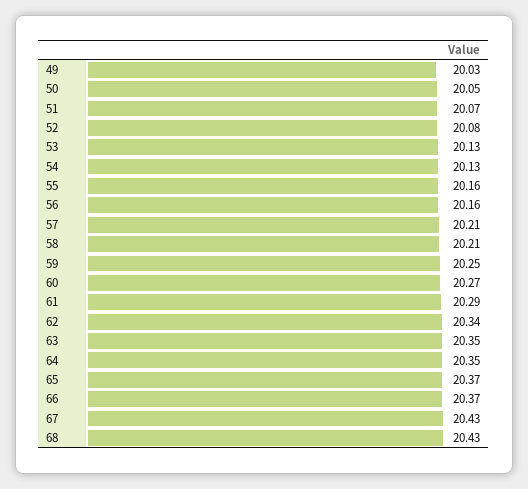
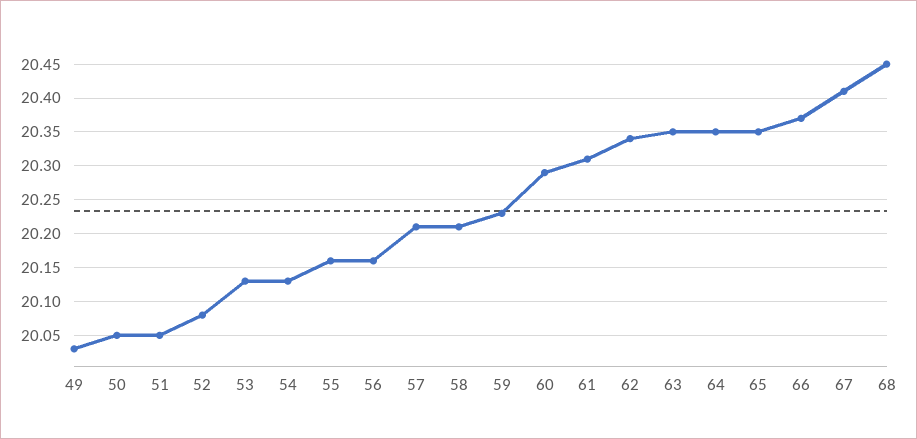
51: 20.07 -> 20.05
59: 20.25 -> 20.23
60: 20.27 -> 20.29
61: 20.29 -> 20.31
65: 20.37 -> 20.35
67: 20.43 -> 20.41
68: 20.43 -> 20.45

